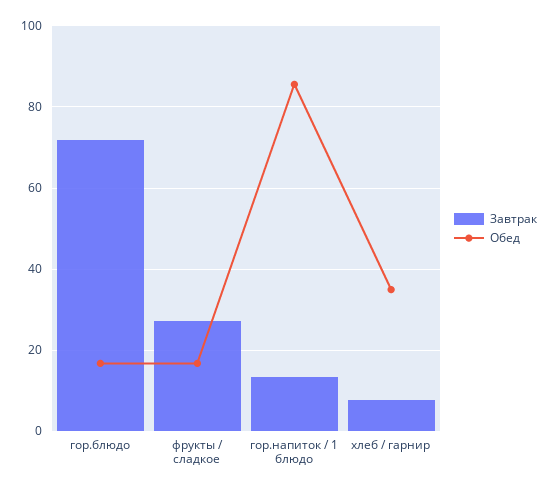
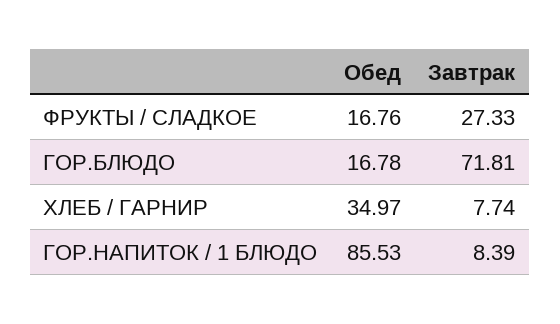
Завтрак, гор.напиток / 1 блюдо: 14 -> 8.39

